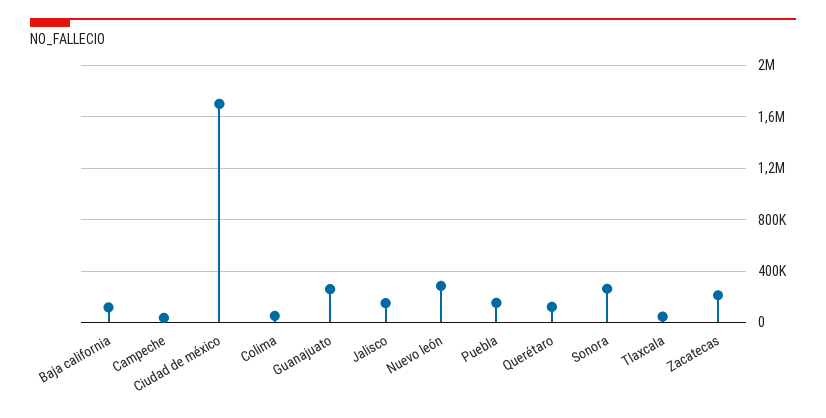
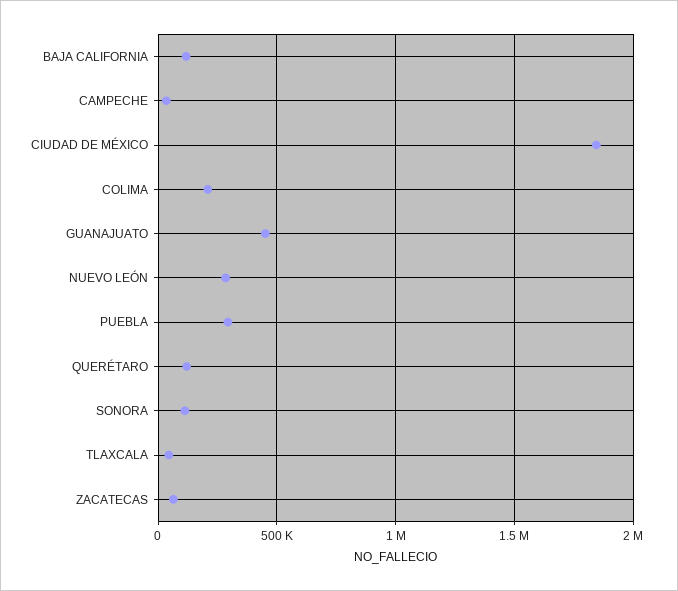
Ciudad de méxico: 1700000 -> 1850000
Colima: 50000 -> 200000
Guanajuato: 250000 -> 450000
Jalisco: 150000 -> none
Puebla: 150000 -> 300000
Sonora: 250000 -> 100000
Zacatecas: 200000 -> 50000

